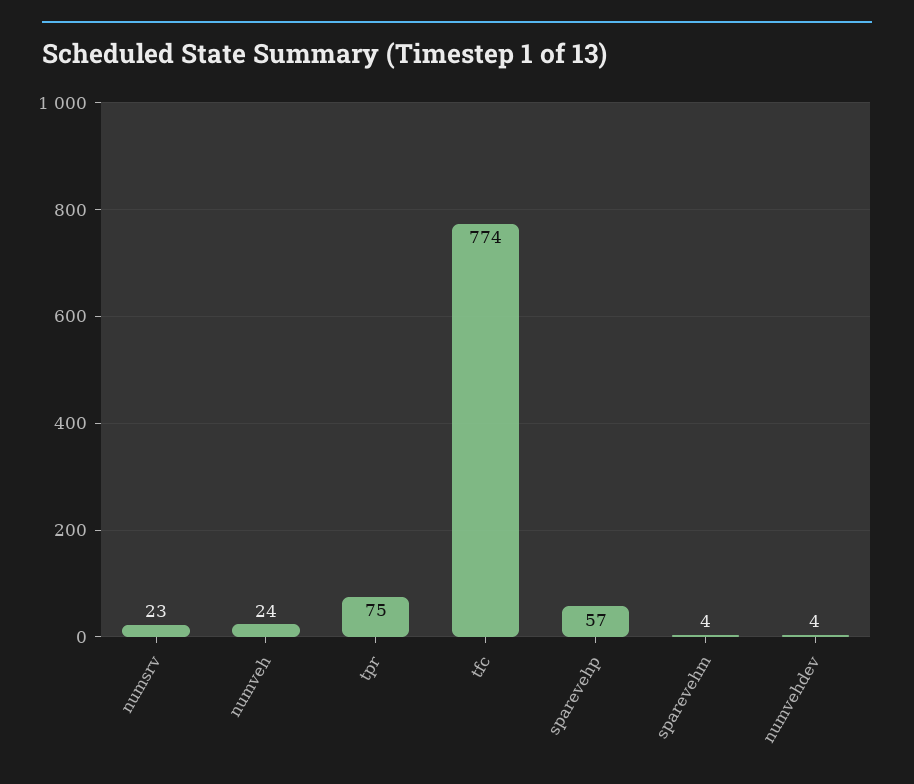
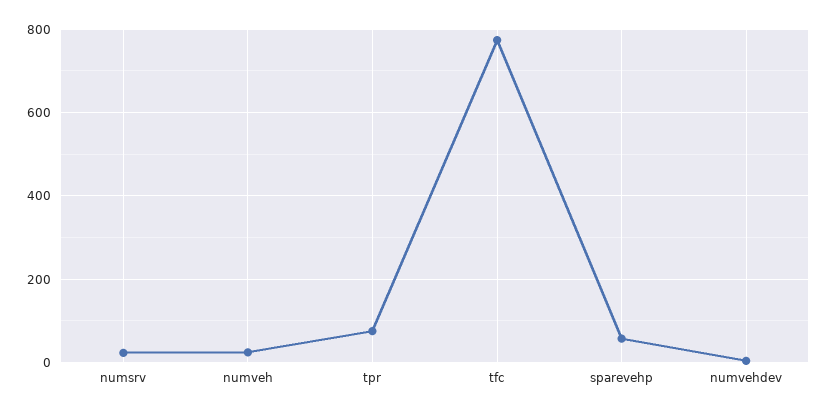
sparevehm: 4 -> none

